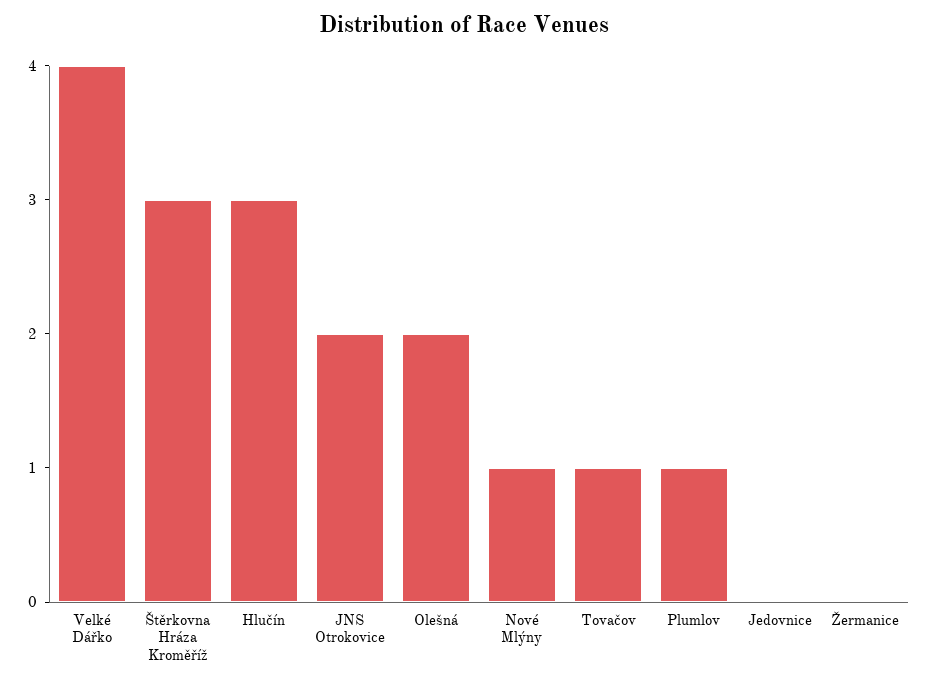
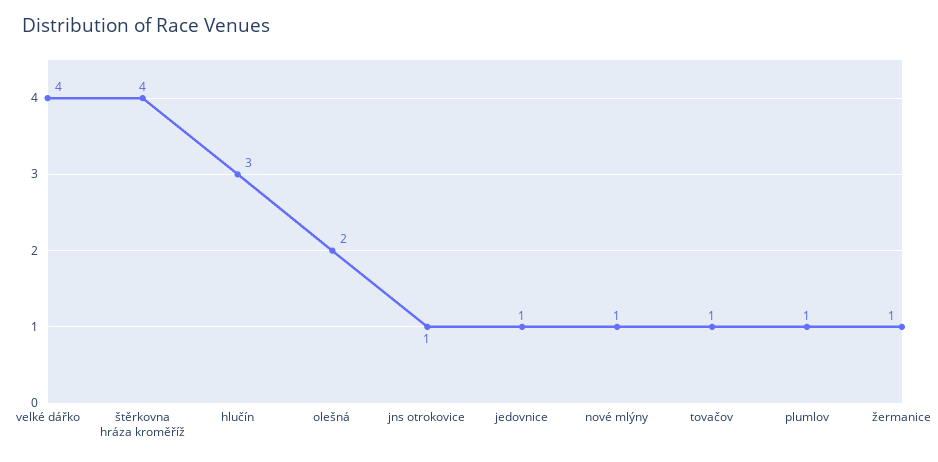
Štěrkovna Hráza Kroměříž: 3 -> 4
JNS Otrokovice: 2 -> 1
Jedovnice: 0 -> 1
Žermanice: 0 -> 1

